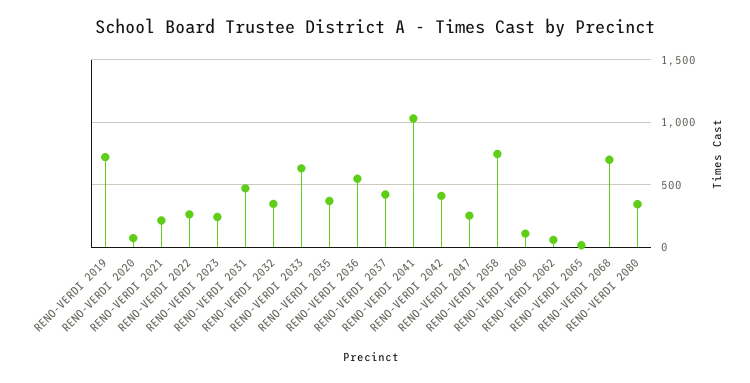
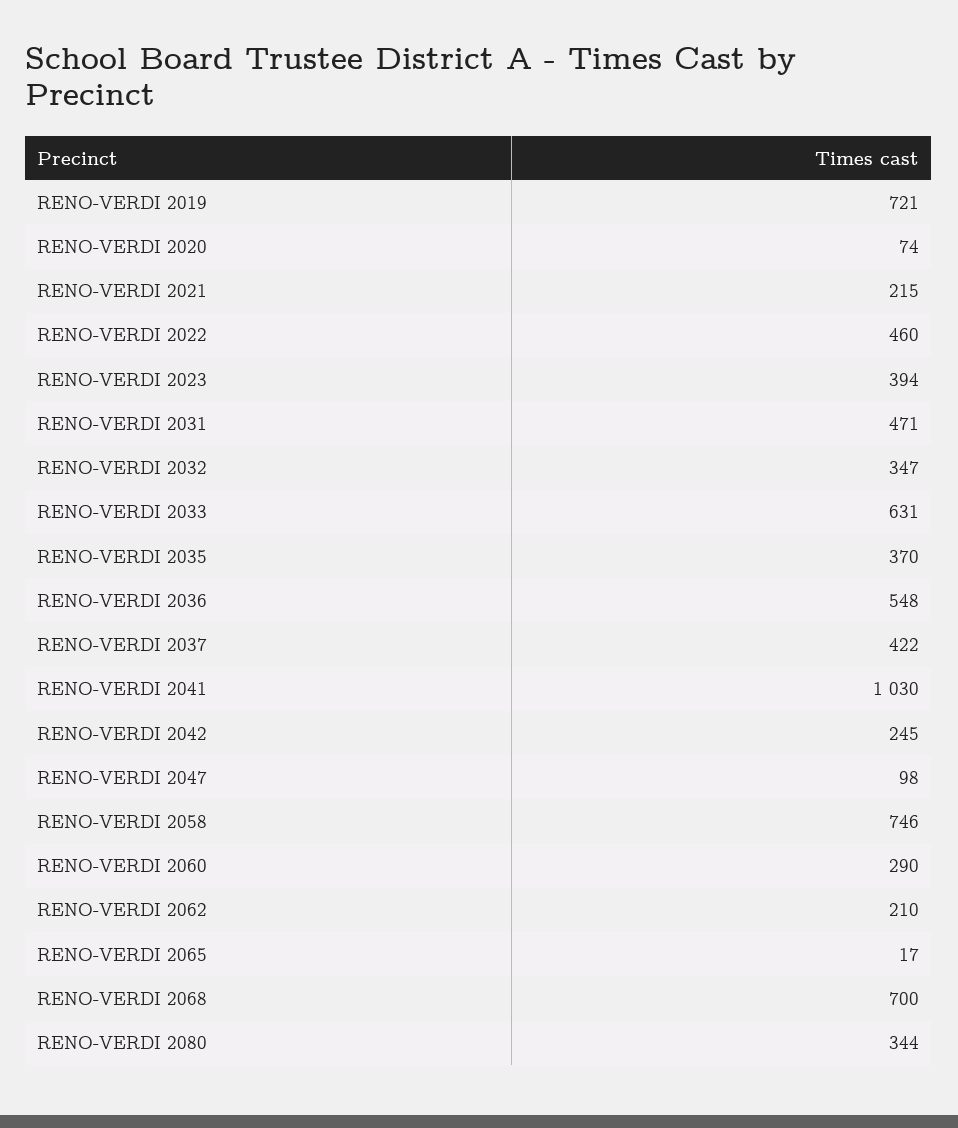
RENO-VERDI 2022: 250 -> 460
RENO-VERDI 2023: 250 -> 394
RENO-VERDI 2042: 400 -> 245
RENO-VERDI 2047: 250 -> 98
RENO-VERDI 2060: 100 -> 290
RENO-VERDI 2062: 50 -> 210

